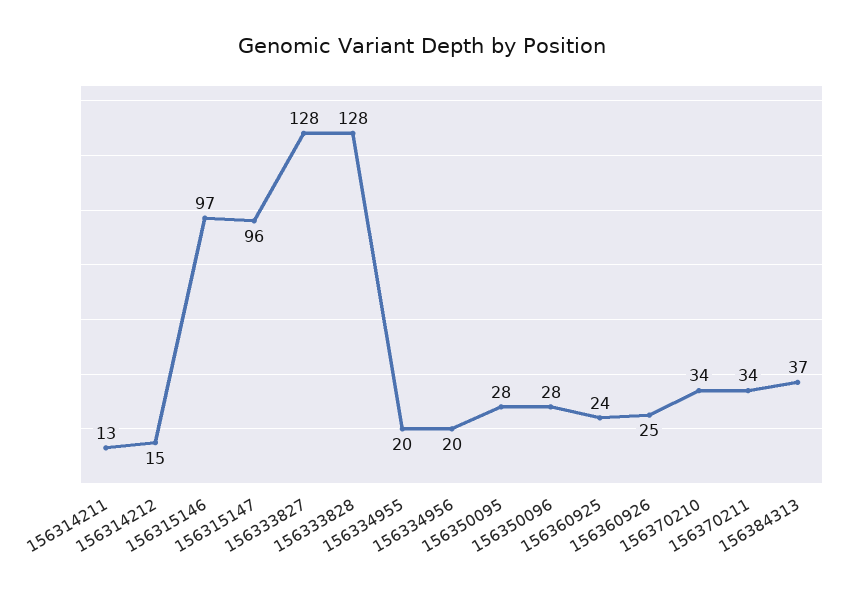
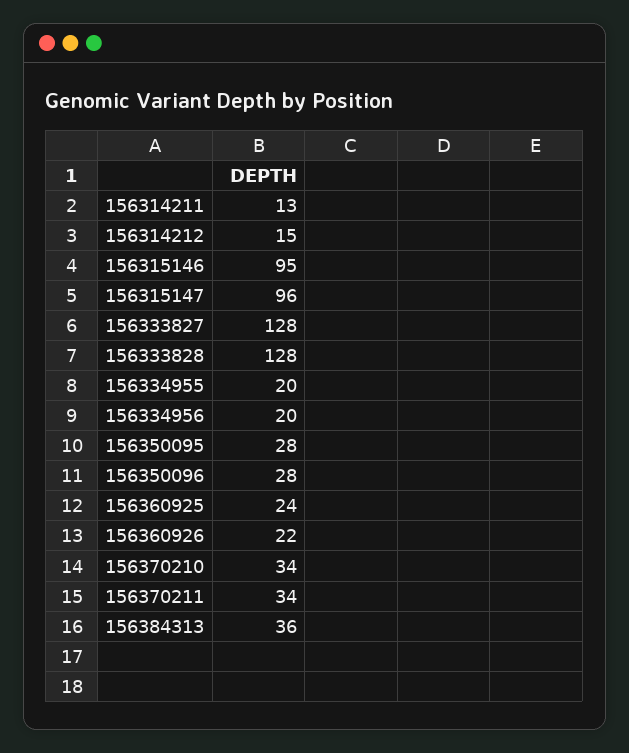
156315146: 97 -> 95
156360926: 25 -> 22
156384313: 37 -> 36

